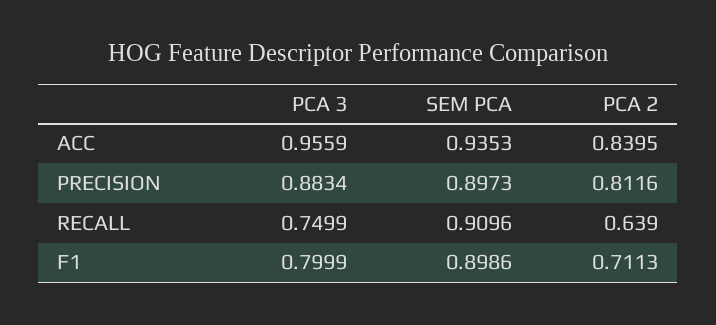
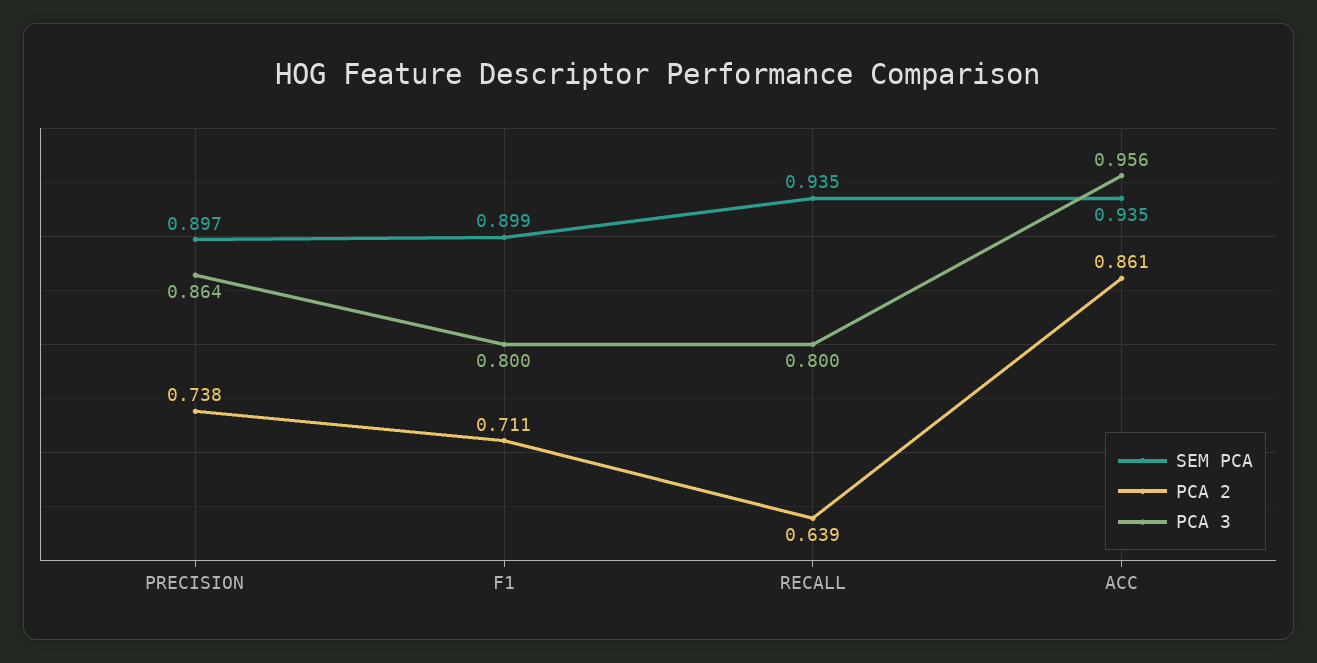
PCA 2, ACC: 0.8395 -> 0.861
PCA 3, PRECISION: 0.8834 -> 0.864
PCA 2, PRECISION: 0.8116 -> 0.738
PCA 3, RECALL: 0.7499 -> 0.8
SEM PCA, RECALL: 0.9096 -> 0.935

